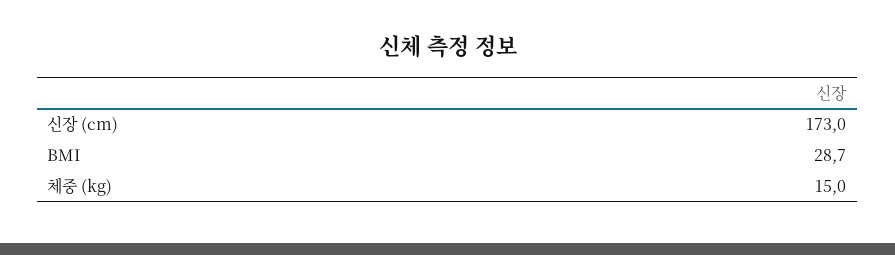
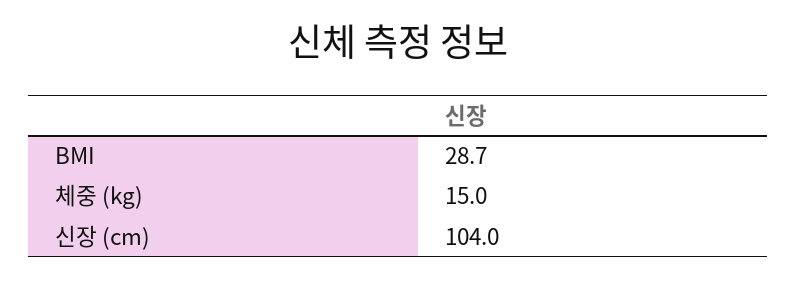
신장 (cm): 173 -> 104

